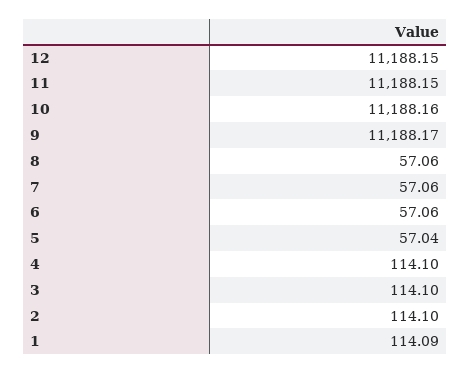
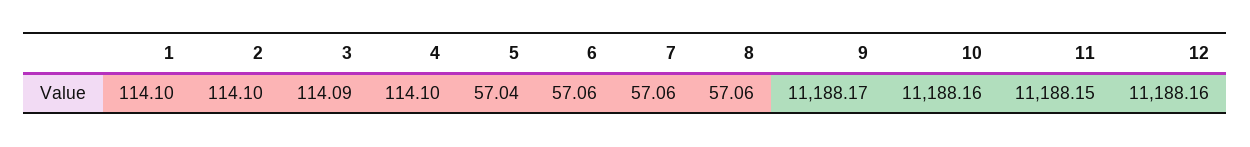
12: 11188.15 -> 11188.16
3: 114.1 -> 114.09
1: 114.09 -> 114.1

